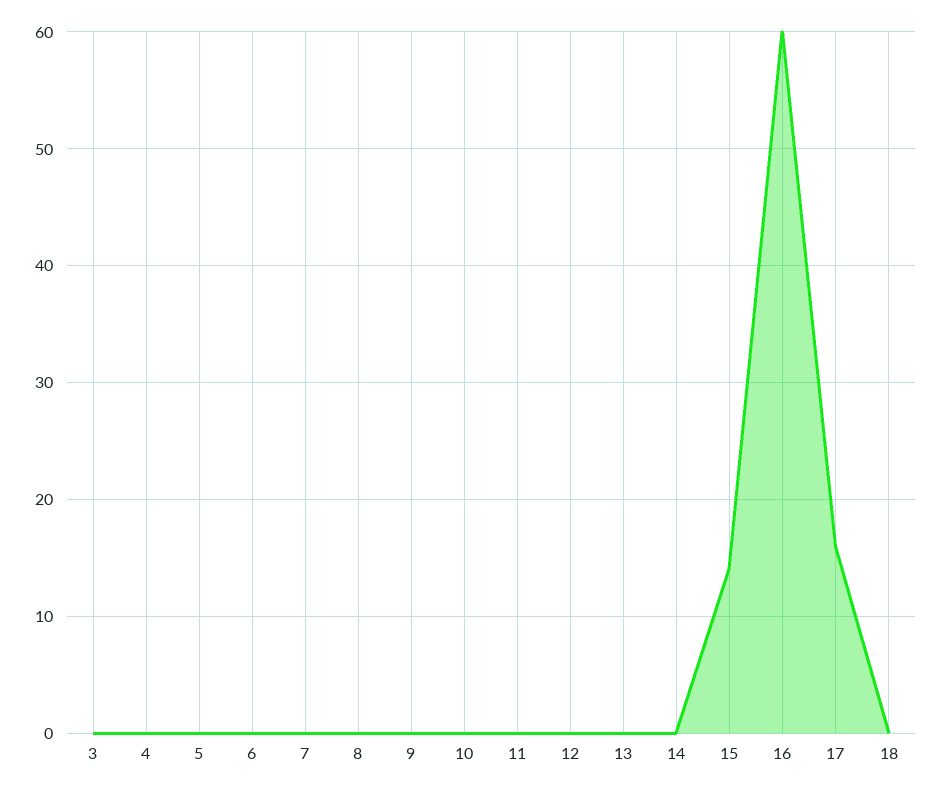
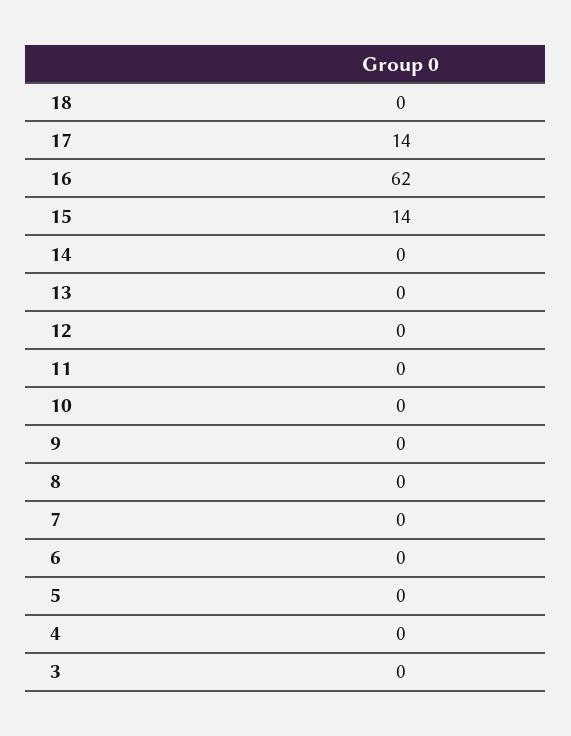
16: 60 -> 62
17: 16 -> 14

